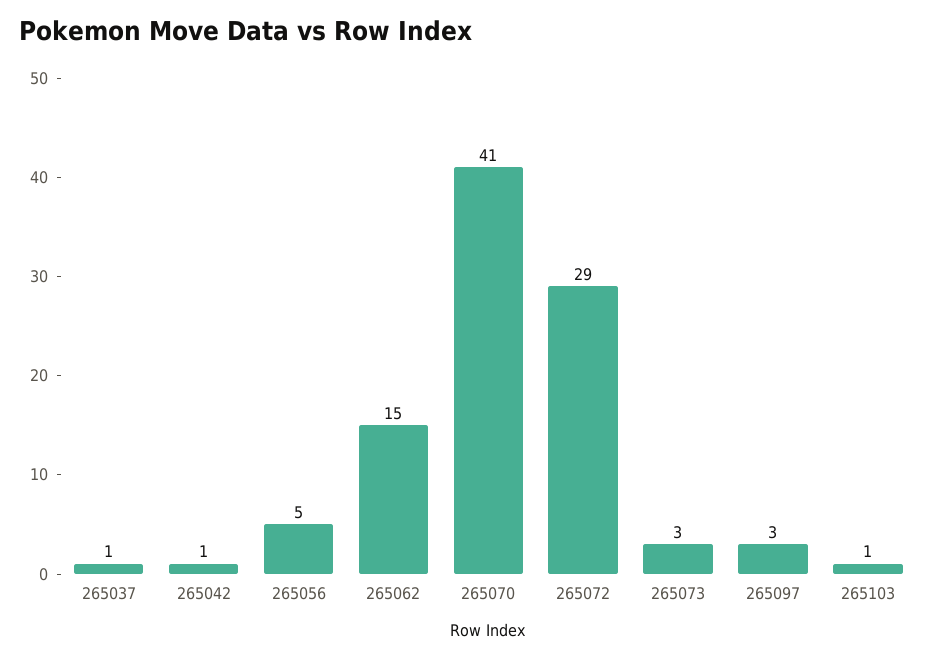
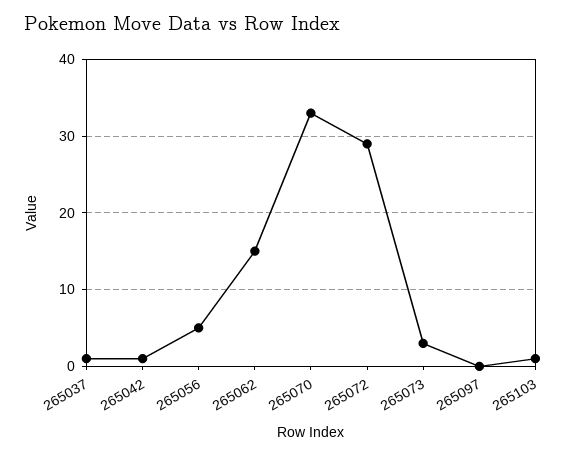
265070: 41 -> 33
265097: 3 -> 0

